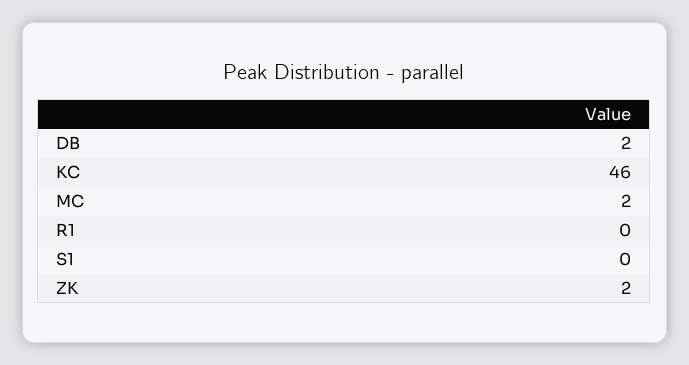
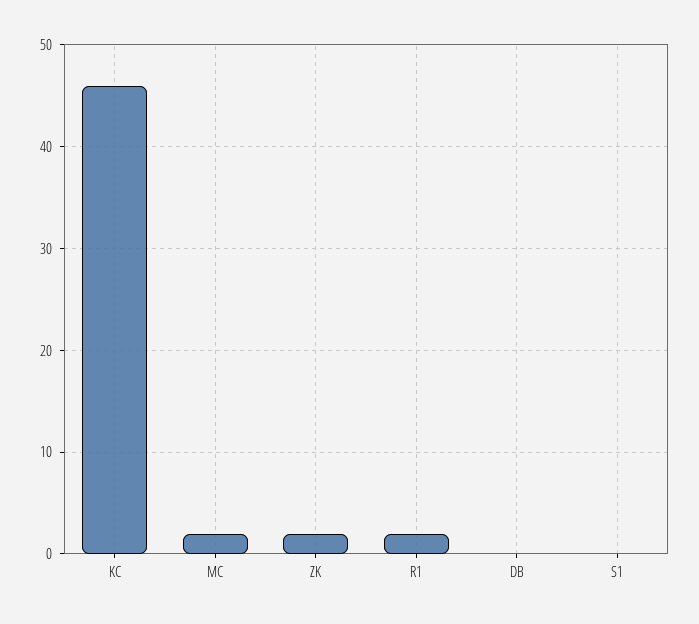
DB: 2 -> 0
R1: 0 -> 2

